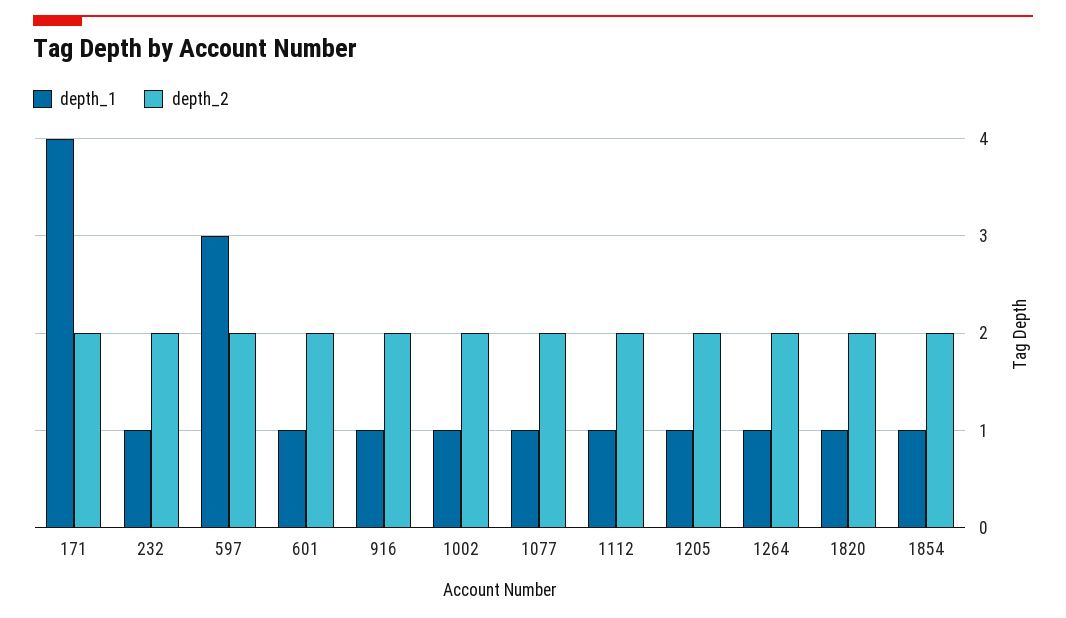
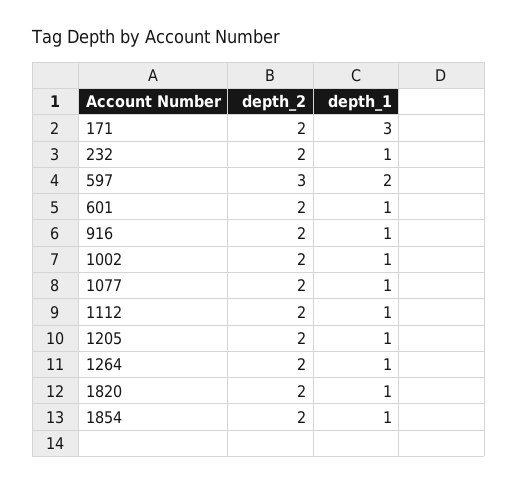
depth_1, 171: 4 -> 3
depth_1, 597: 3 -> 2
depth_2, 597: 2 -> 3

